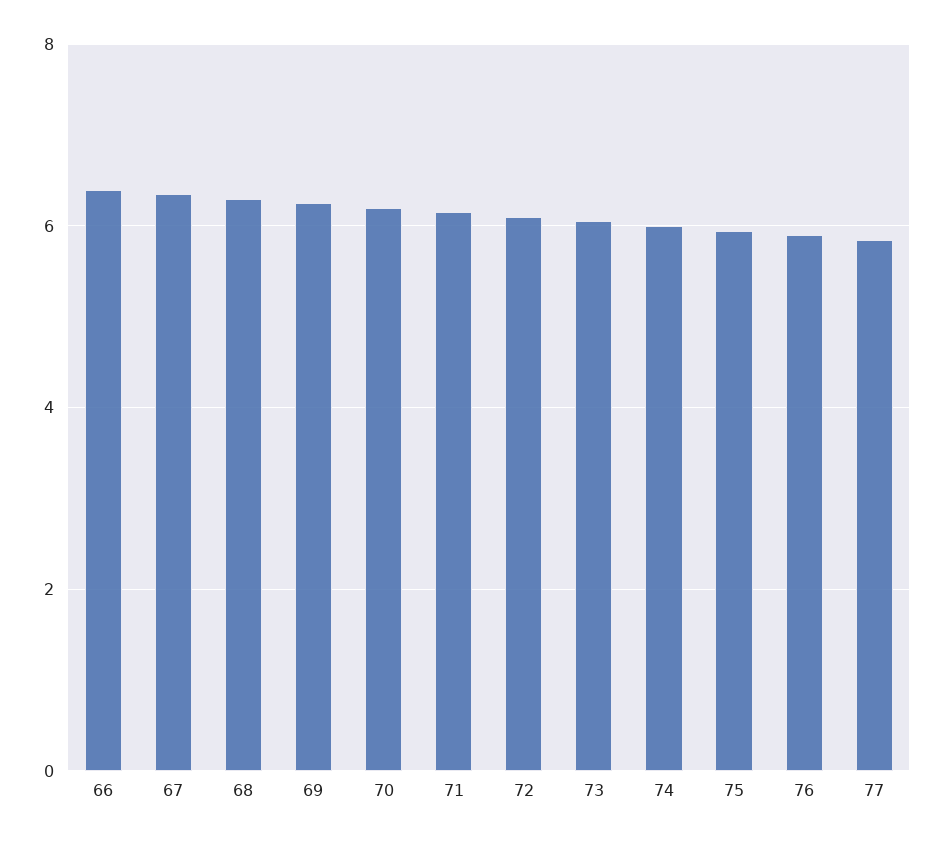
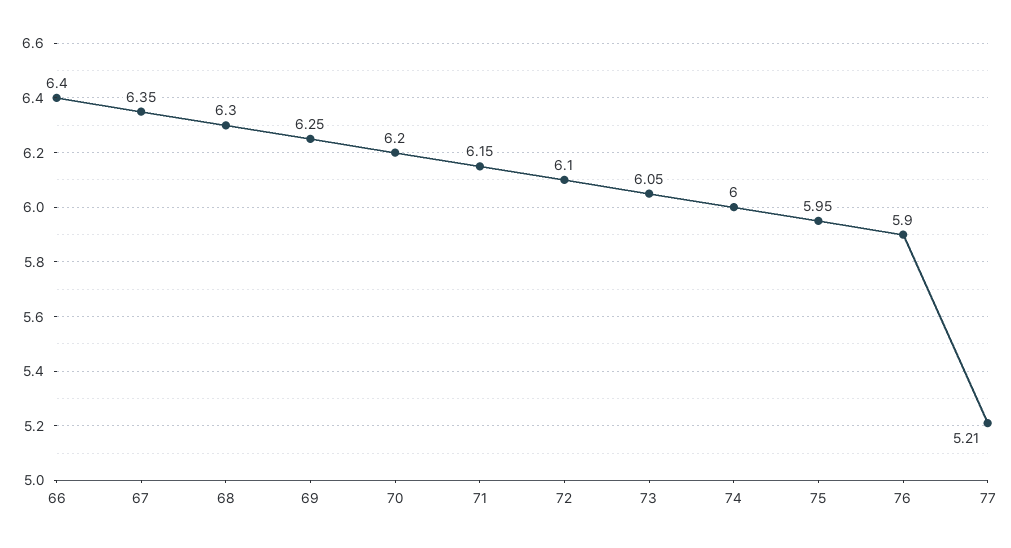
77: 5.8 -> 5.21

